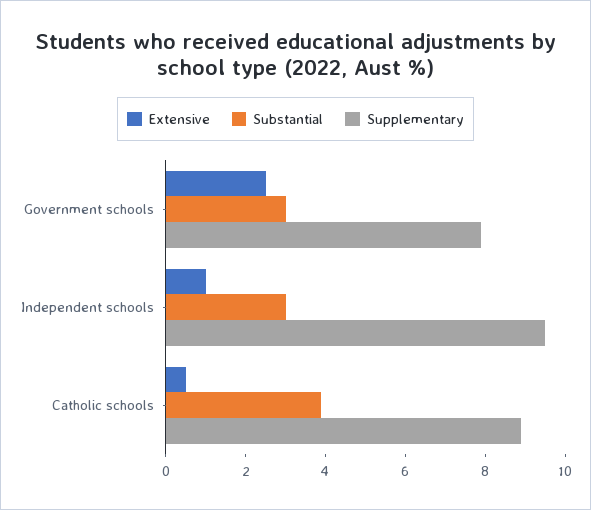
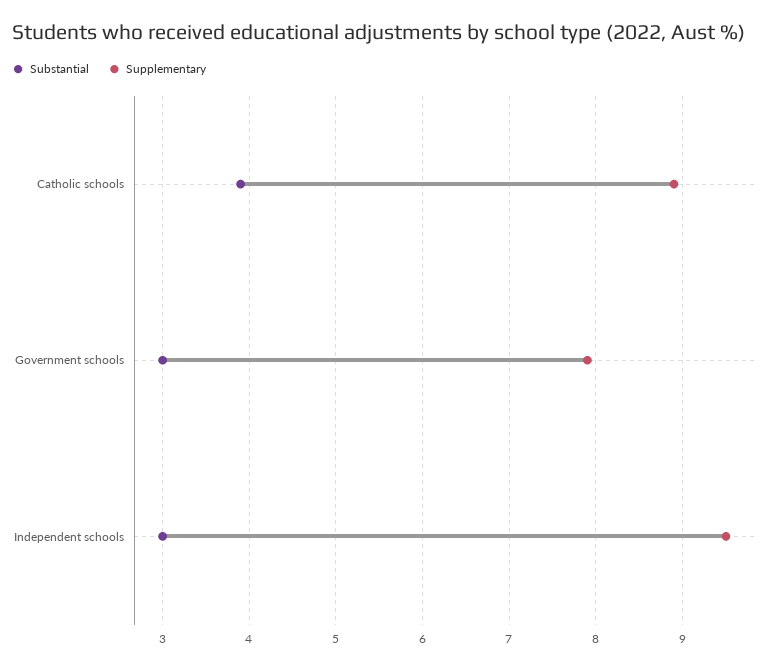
Extensive, Government schools: 2.5 -> none
Extensive, Independent schools: 1 -> none
Extensive, Catholic schools: 0.5 -> none

